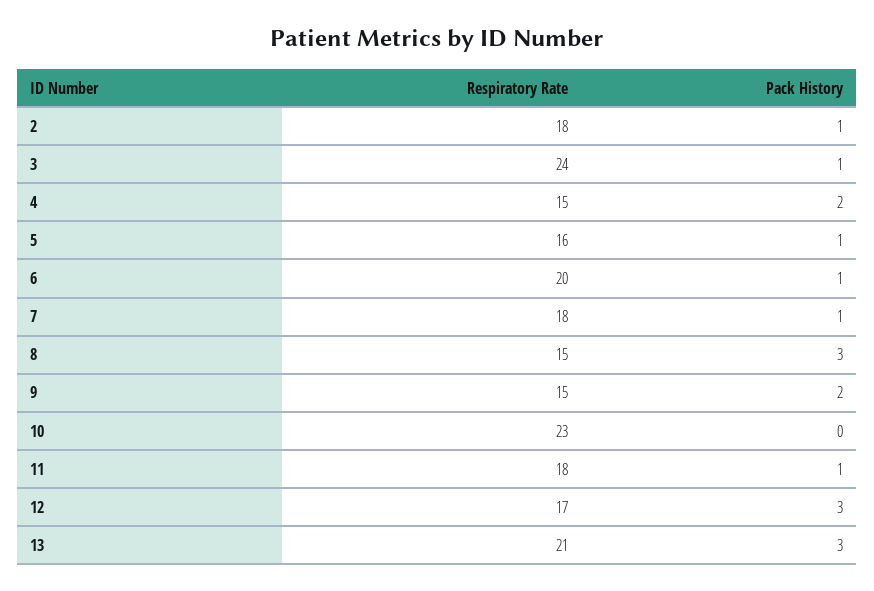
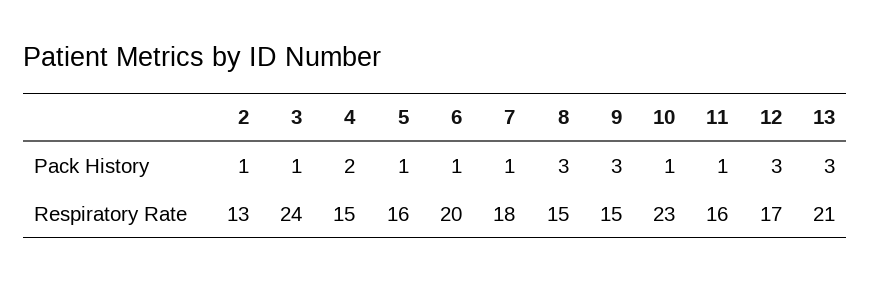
Respiratory Rate, 2: 18 -> 13
Pack History, 9: 2 -> 3
Pack History, 10: 0 -> 1
Respiratory Rate, 11: 18 -> 16

